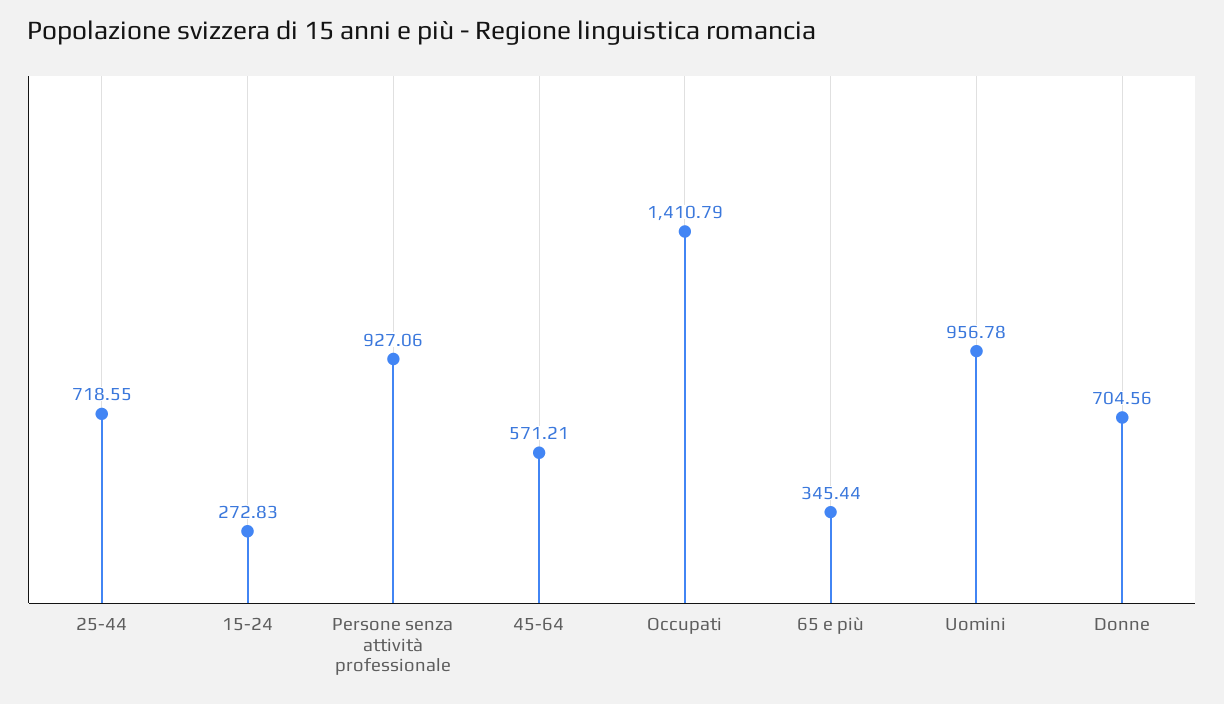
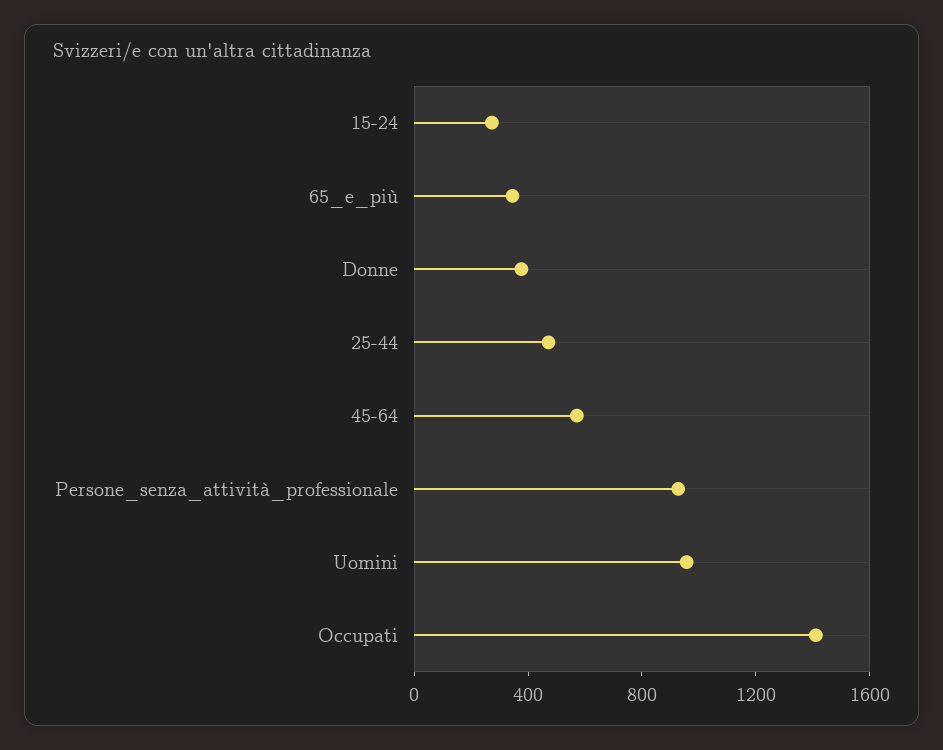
25-44: 718.55 -> 500
Donne: 704.56 -> 400

